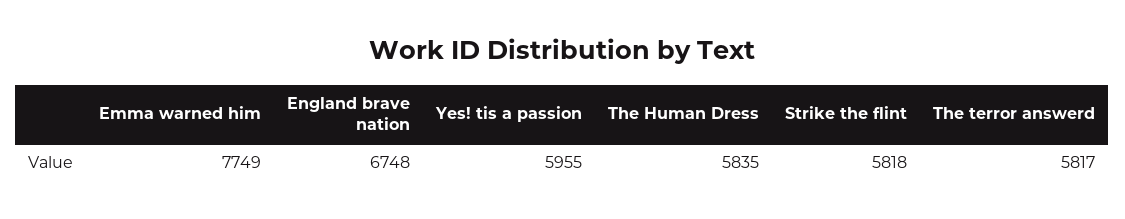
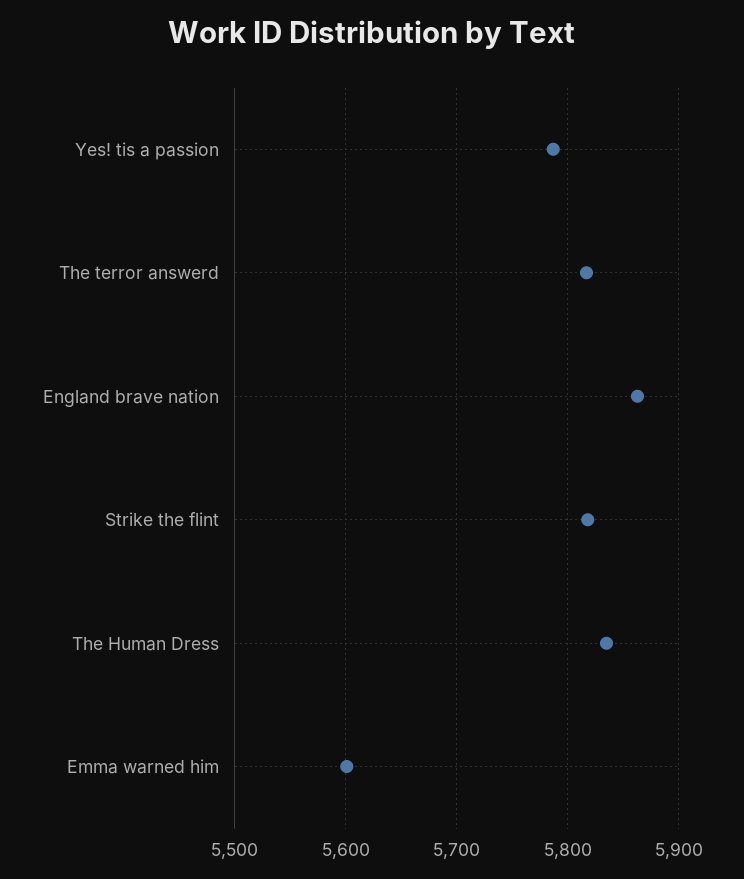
Emma warned him: 7749 -> 5600
England brave nation: 6748 -> 5860
Yes! tis a passion: 5955 -> 5790

